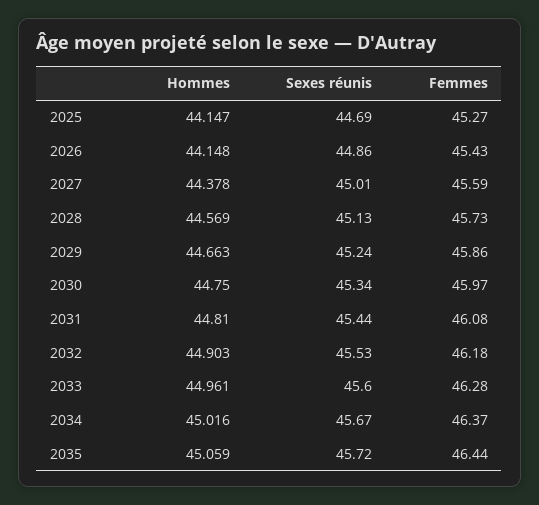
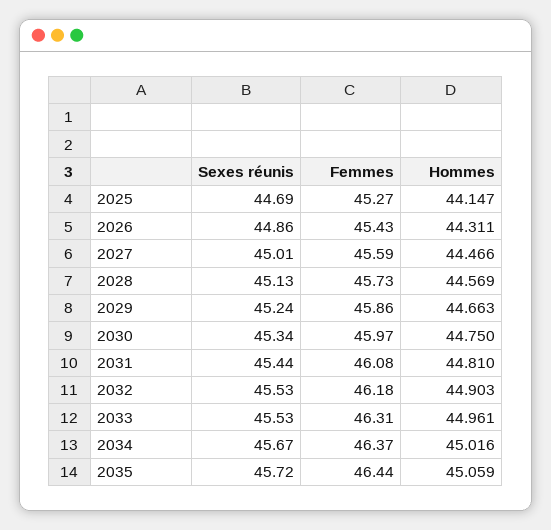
Hommes, 2026: 44.148 -> 44.311
Hommes, 2027: 44.378 -> 44.466
Sexes réunis, 2033: 45.6 -> 45.53
Femmes, 2033: 46.28 -> 46.31

